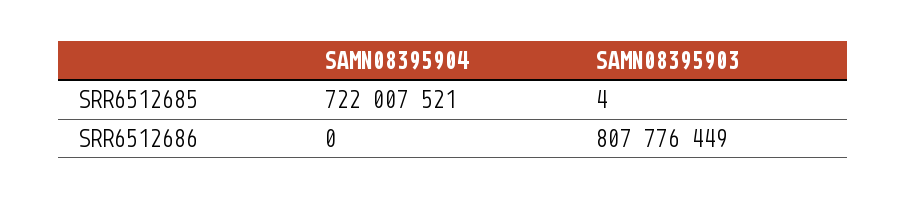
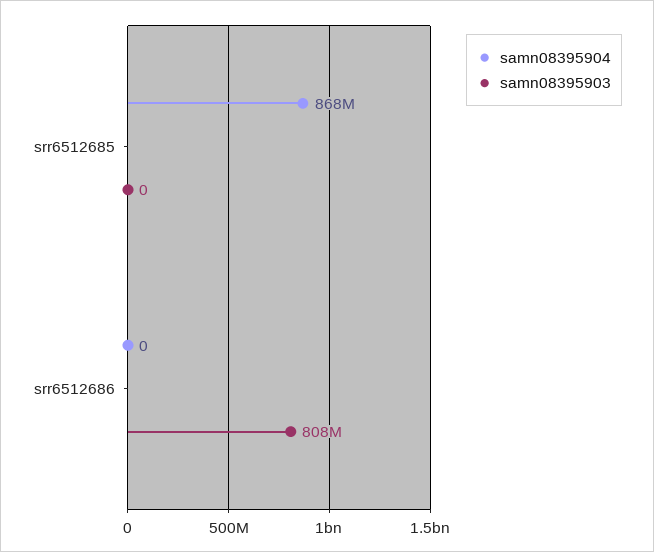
SAMN08395904, SRR6512685: 722007521 -> 868000000
SAMN08395903, SRR6512685: 4 -> 0

